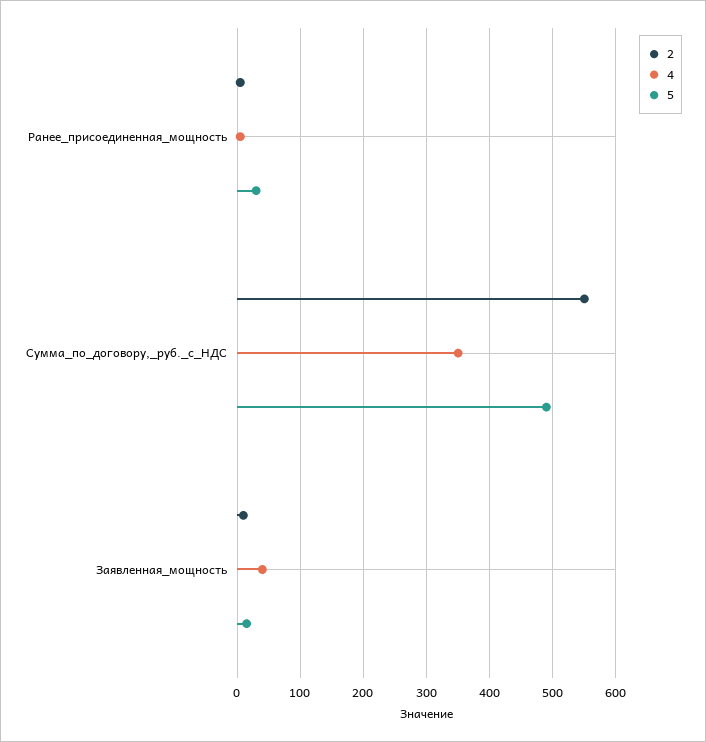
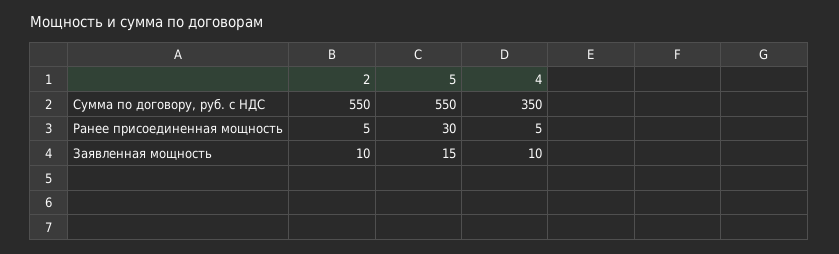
5, Сумма_по_договору,_руб._с_НДС: 490 -> 550
4, Заявленная_мощность: 40 -> 10

